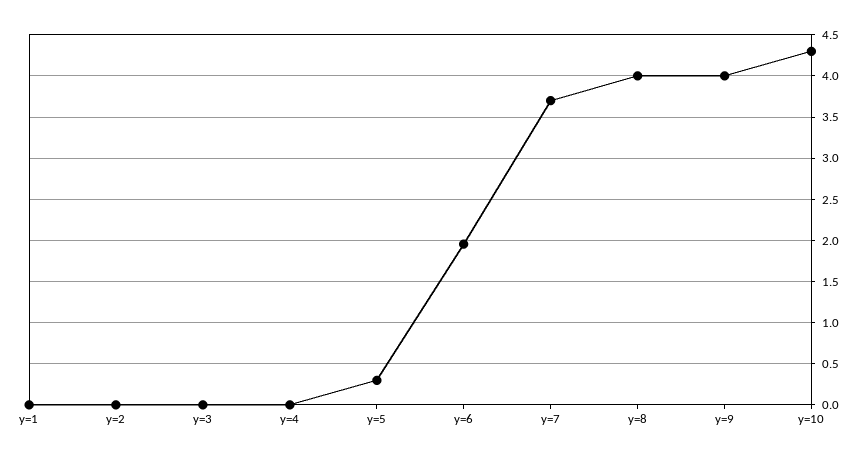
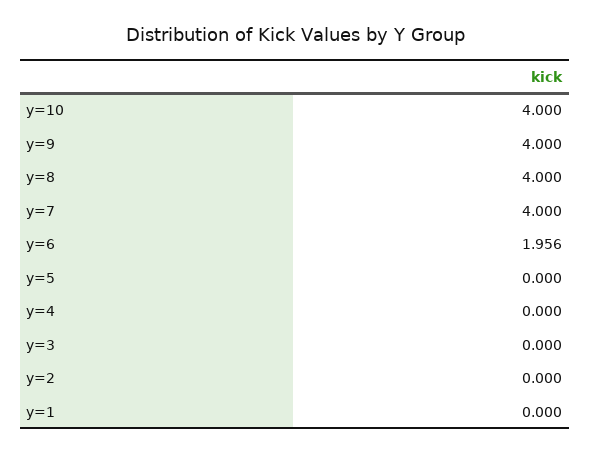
y=5: 0.3 -> 0
y=7: 3.7 -> 4
y=10: 4.3 -> 4

